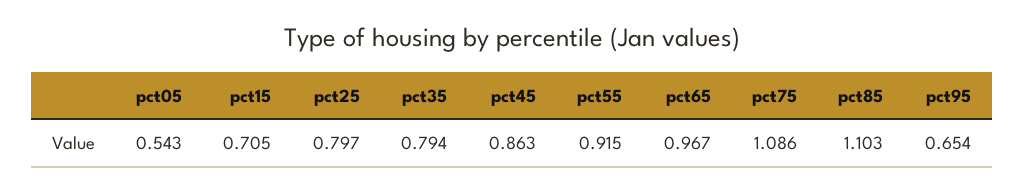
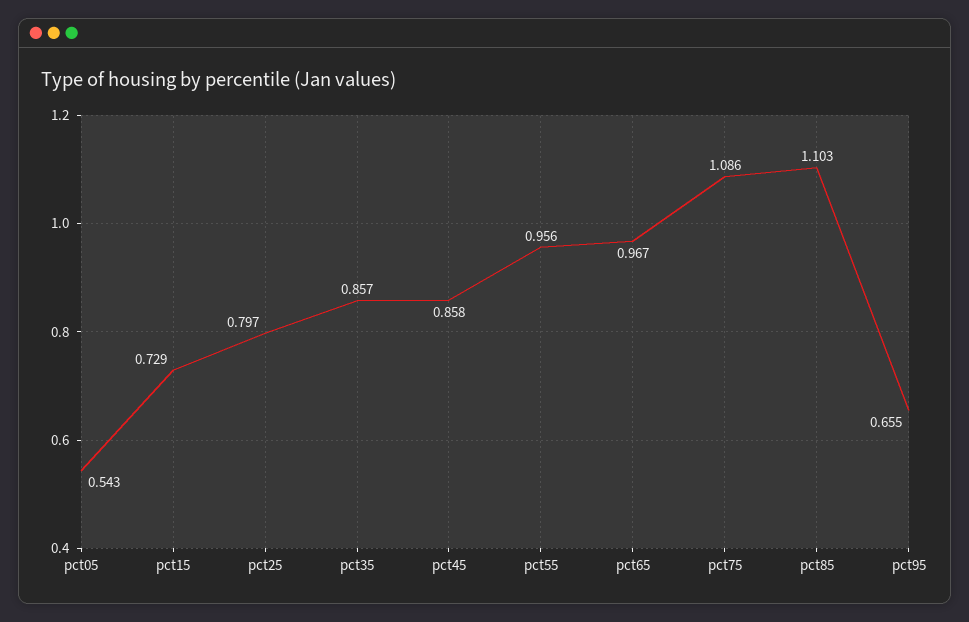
pct15: 0.705 -> 0.729
pct35: 0.794 -> 0.857
pct45: 0.863 -> 0.858
pct55: 0.915 -> 0.956
pct95: 0.654 -> 0.655

